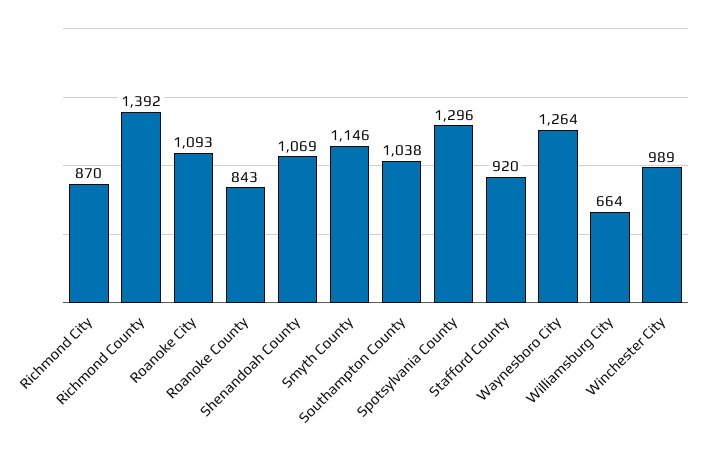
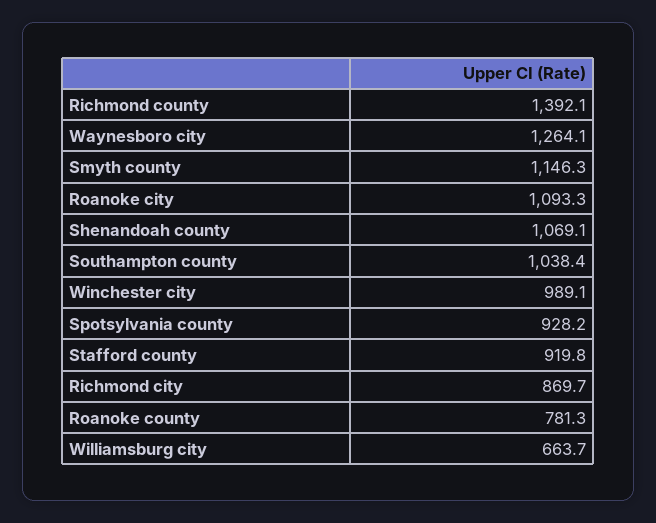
Roanoke County: 843 -> 781.3
Spotsylvania County: 1296 -> 928.2

